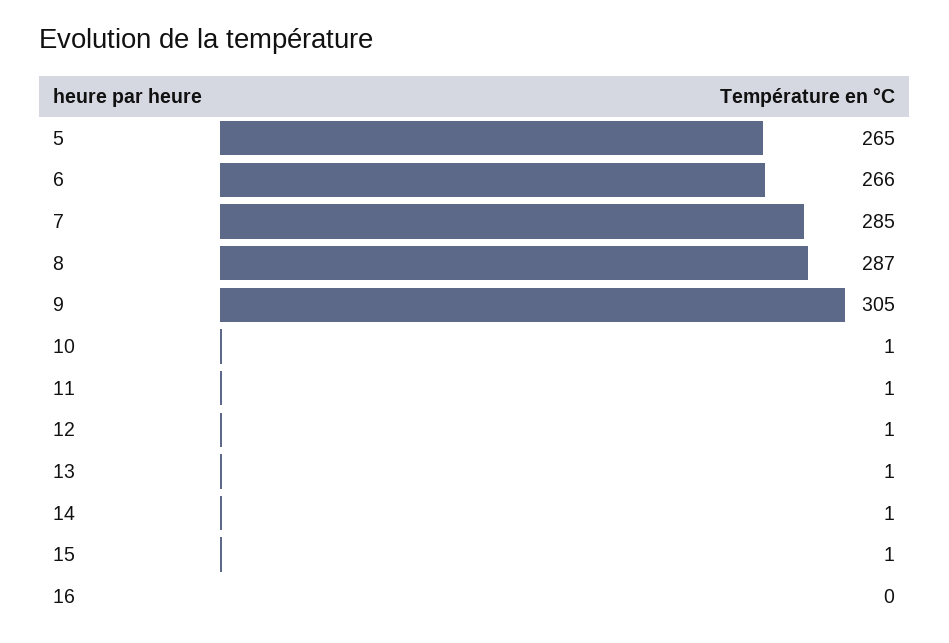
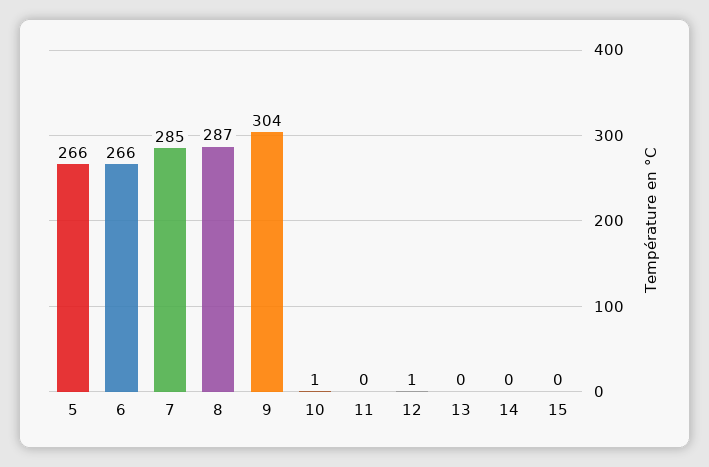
5: 265 -> 266
9: 305 -> 304
11: 1 -> 0
13: 1 -> 0
14: 1 -> 0
15: 1 -> 0
16: 0 -> none

